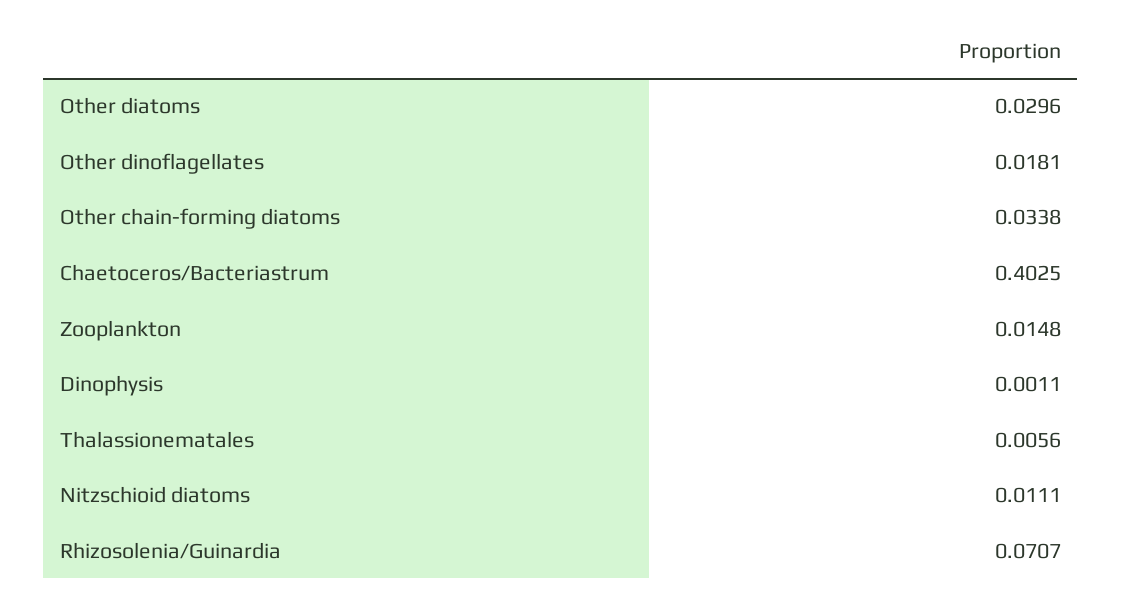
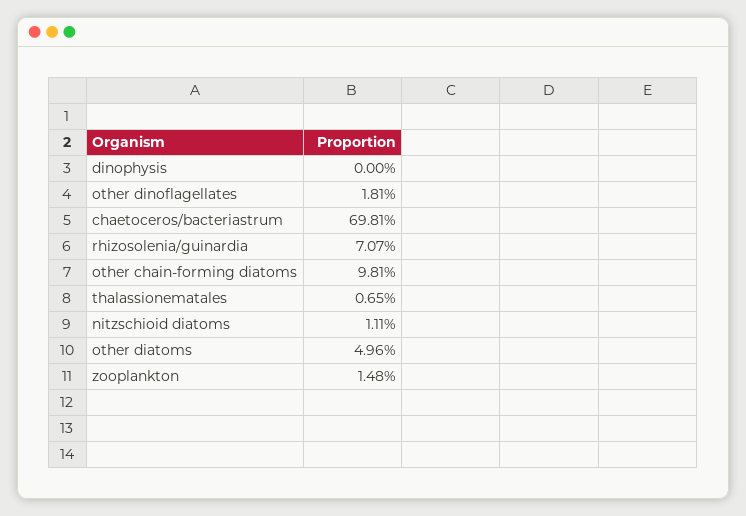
Other diatoms: 0.0296 -> 0.0496
Other chain-forming diatoms: 0.0338 -> 0.0981
Chaetoceros/Bacteriastrum: 0.4025 -> 0.6981
Dinophysis: 0.0011 -> 0
Thalassionematales: 0.0056 -> 0.0065

